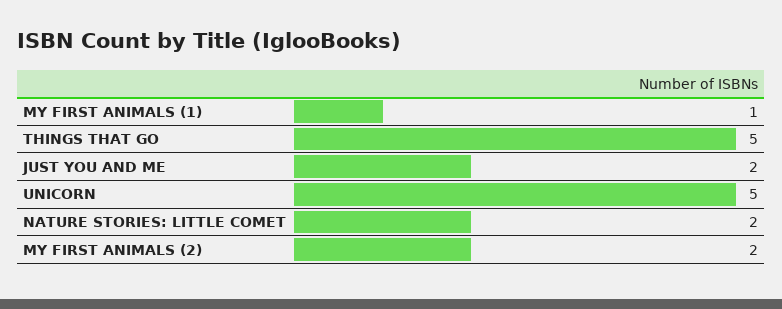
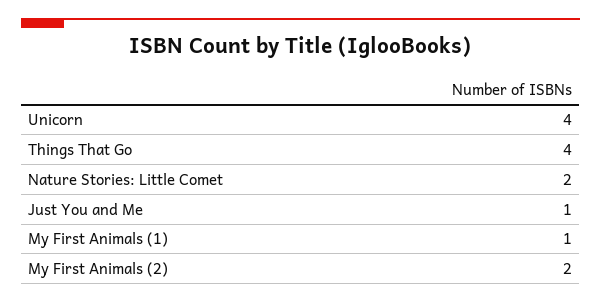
THINGS THAT GO: 5 -> 4
JUST YOU AND ME: 2 -> 1
UNICORN: 5 -> 4

